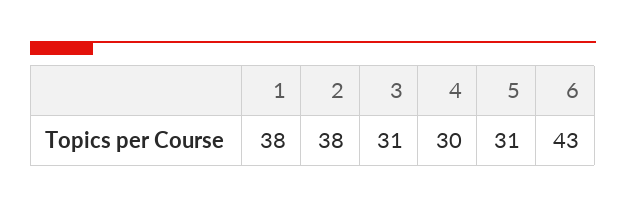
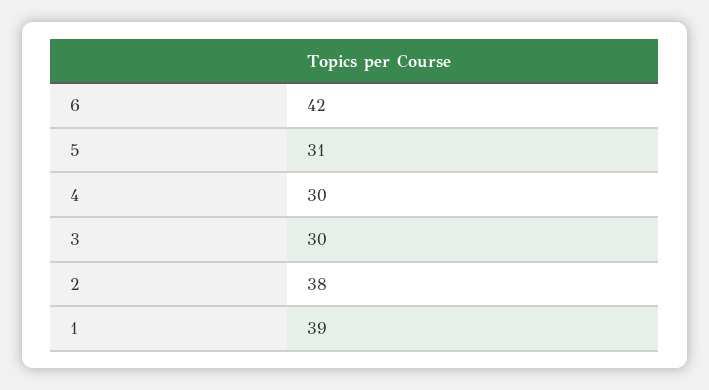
1: 38 -> 39
3: 31 -> 30
6: 43 -> 42

